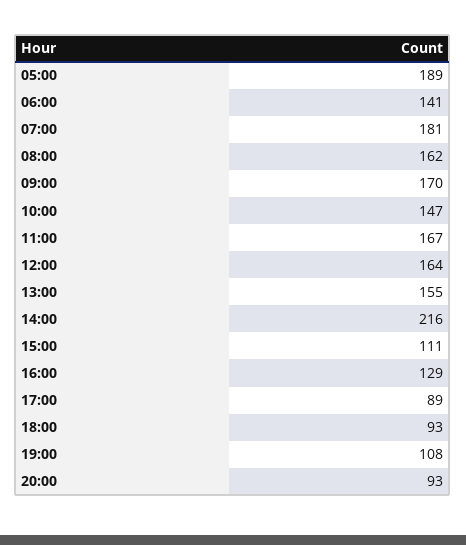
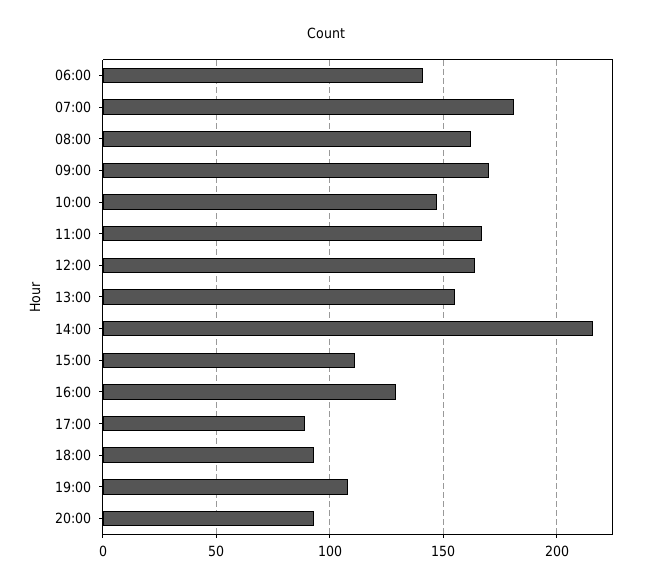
05:00: 189 -> none

